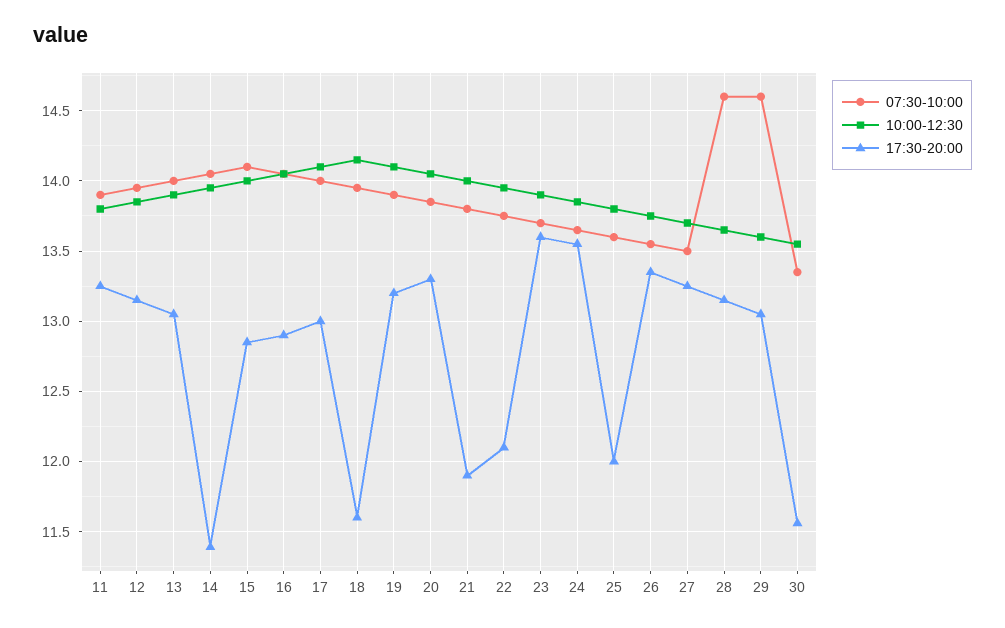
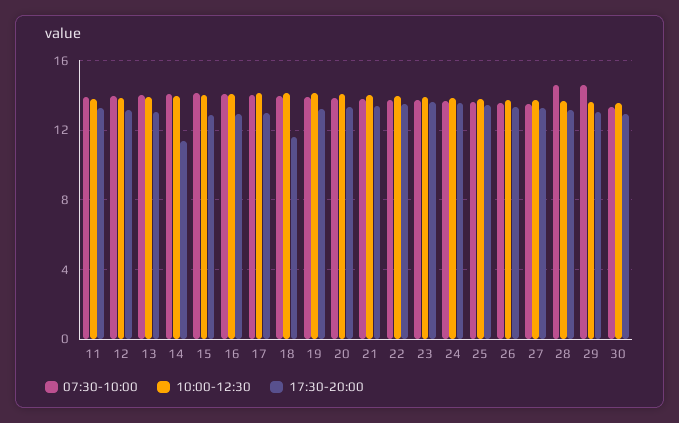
17:30-20:00, 21: 11.9 -> 13.5
17:30-20:00, 22: 12.1 -> 13.5
17:30-20:00, 25: 12 -> 13.5
17:30-20:00, 30: 11.55 -> 13

